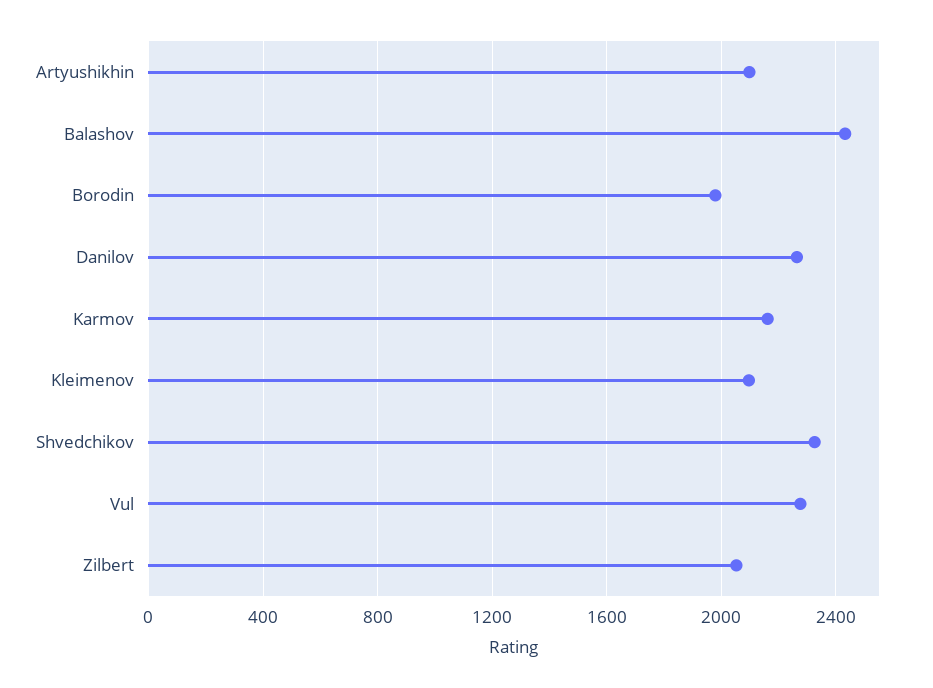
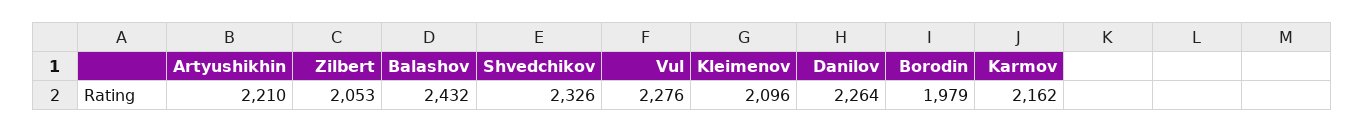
Artyushikhin: 2100 -> 2210

